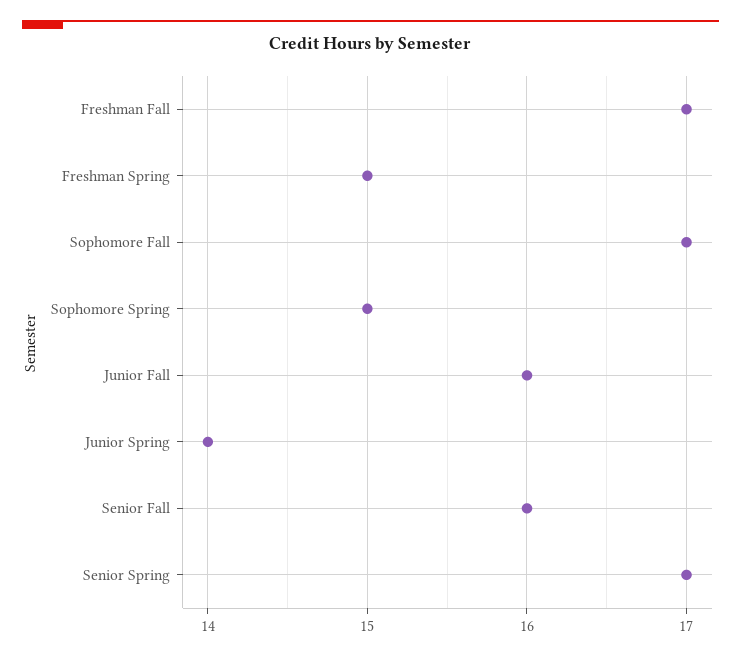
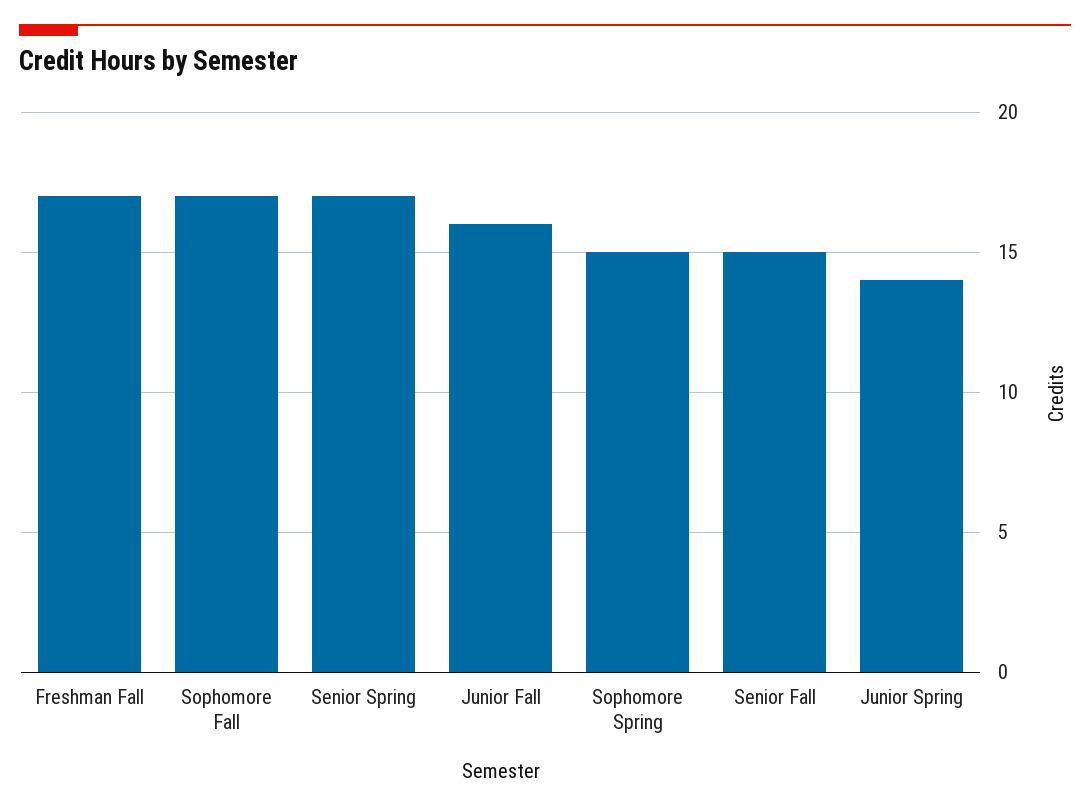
Freshman Spring: 15 -> none
Senior Fall: 16 -> 15

